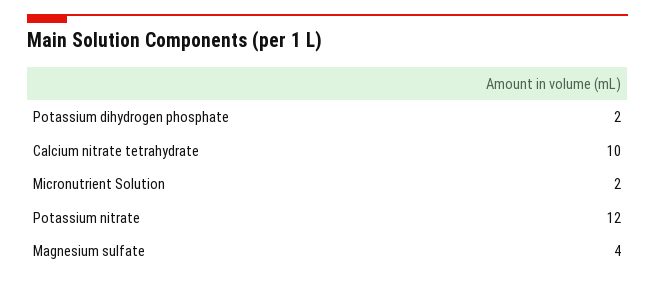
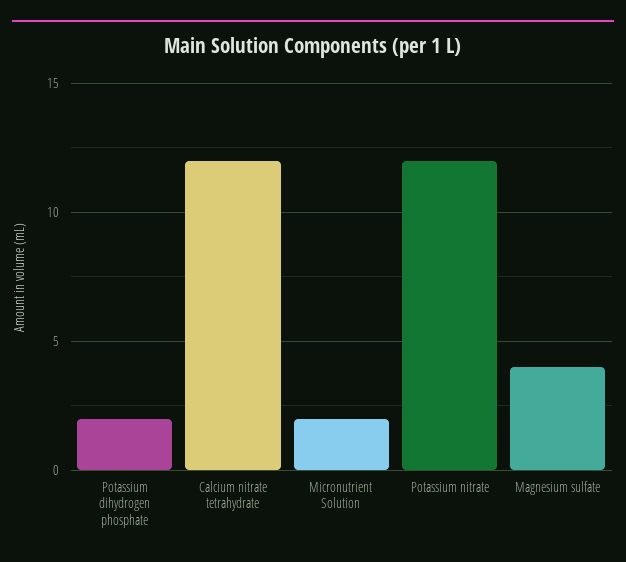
Calcium nitrate tetrahydrate: 10 -> 12

